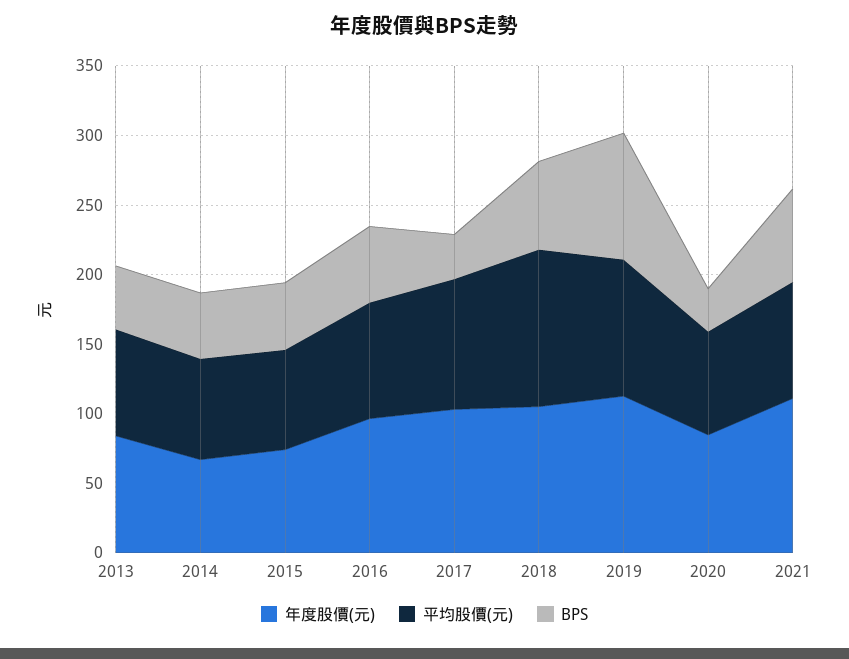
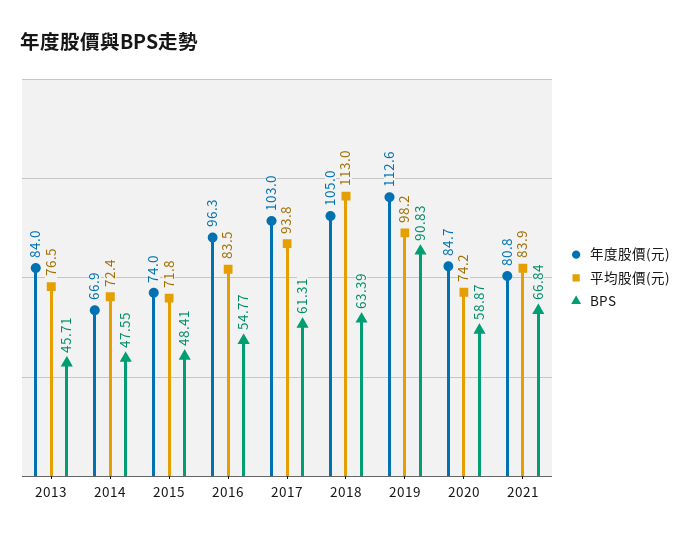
BPS, 2017: 30 -> 61.31
BPS, 2020: 30 -> 58.87
年度股價(元), 2021: 110 -> 80.8

